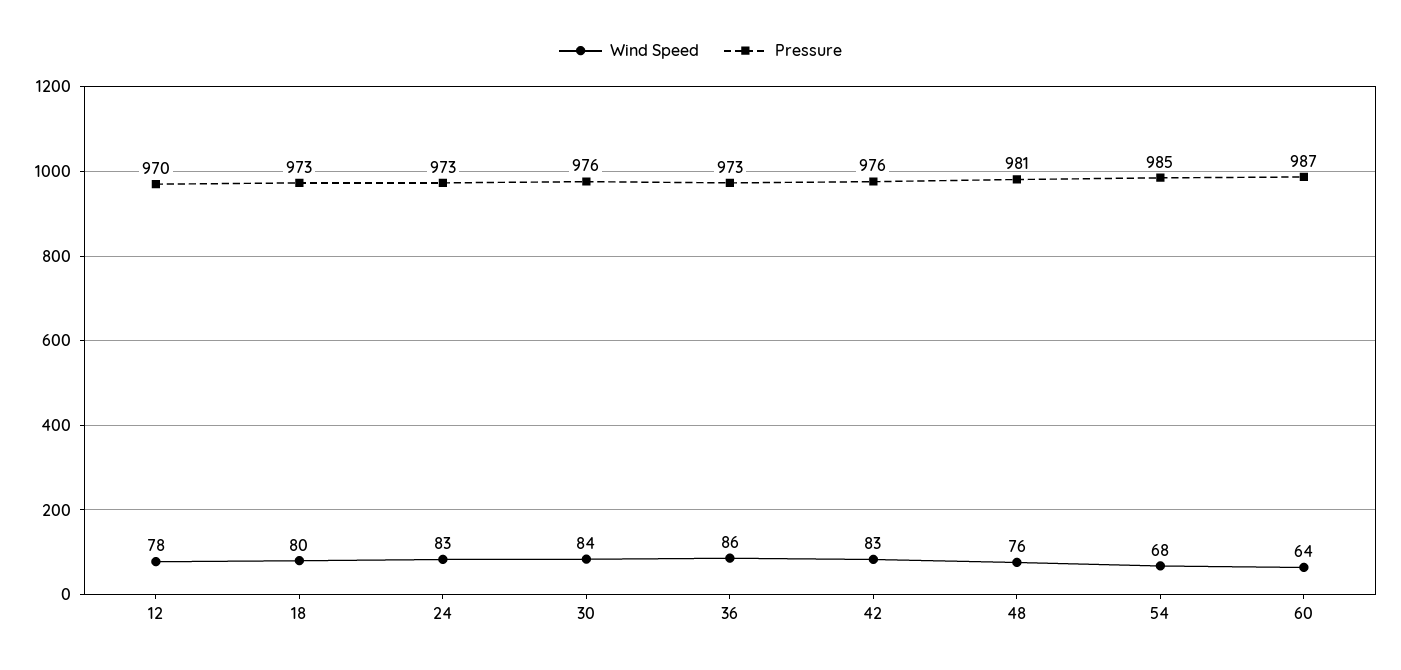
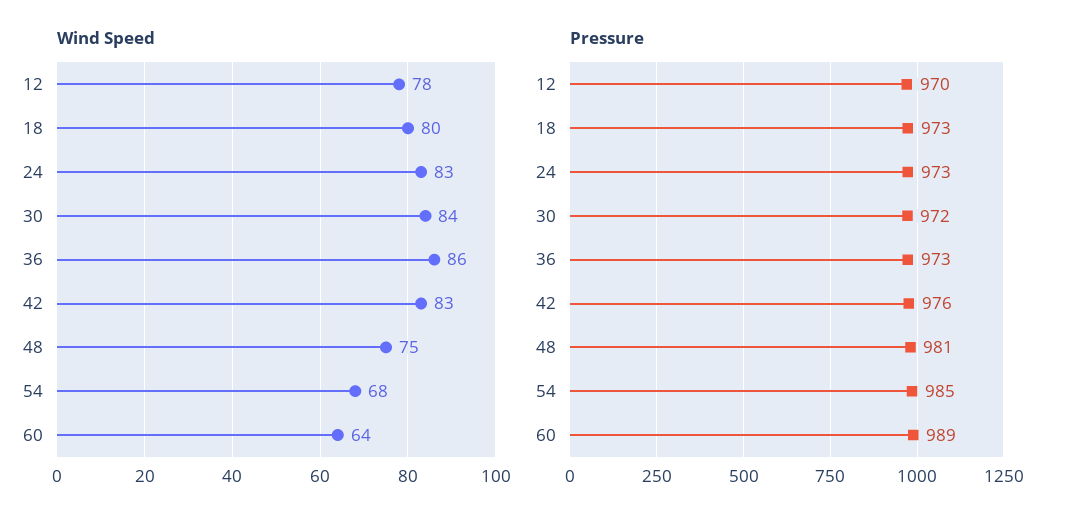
Pressure, 30: 976 -> 972
Wind Speed, 48: 76 -> 75
Pressure, 60: 987 -> 989

